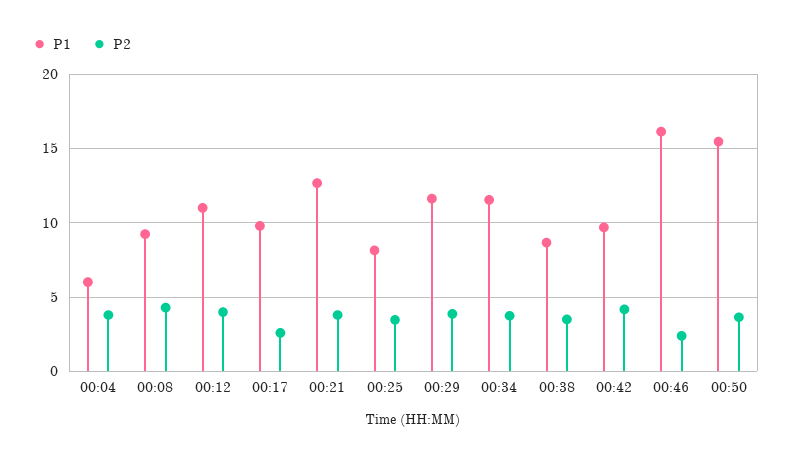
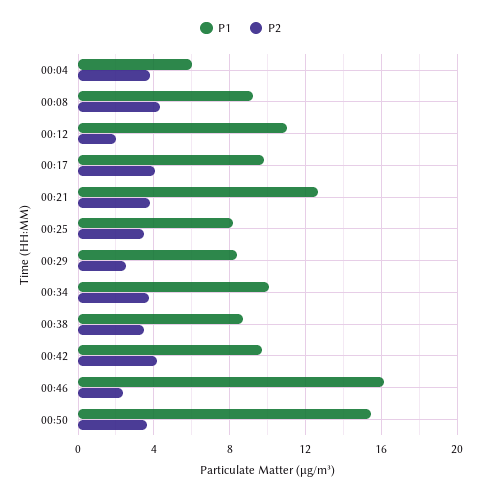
P2, 00:12: 4 -> 2
P2, 00:17: 2.5 -> 4
P1, 00:29: 11.5 -> 8.5
P2, 00:29: 4 -> 2.5
P1, 00:34: 11.5 -> 10

